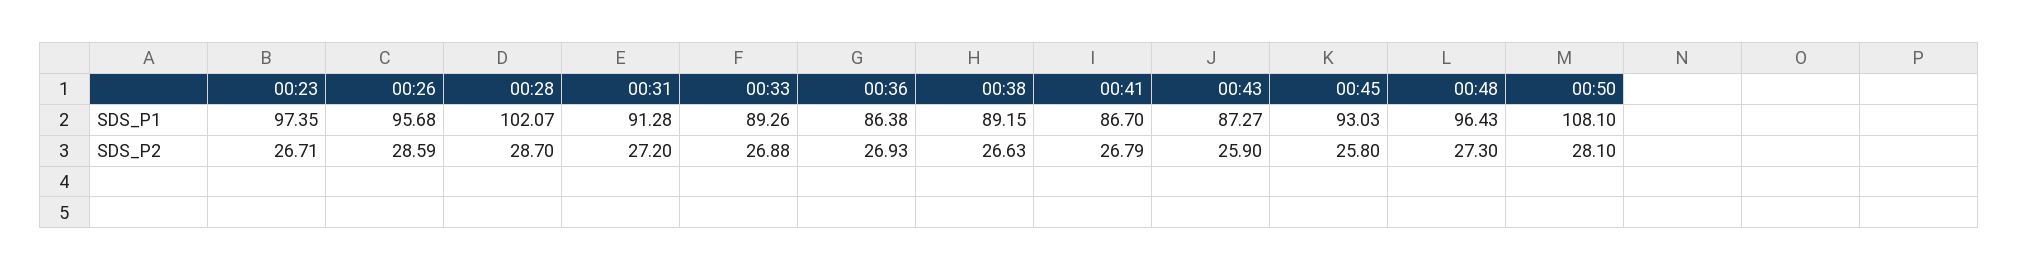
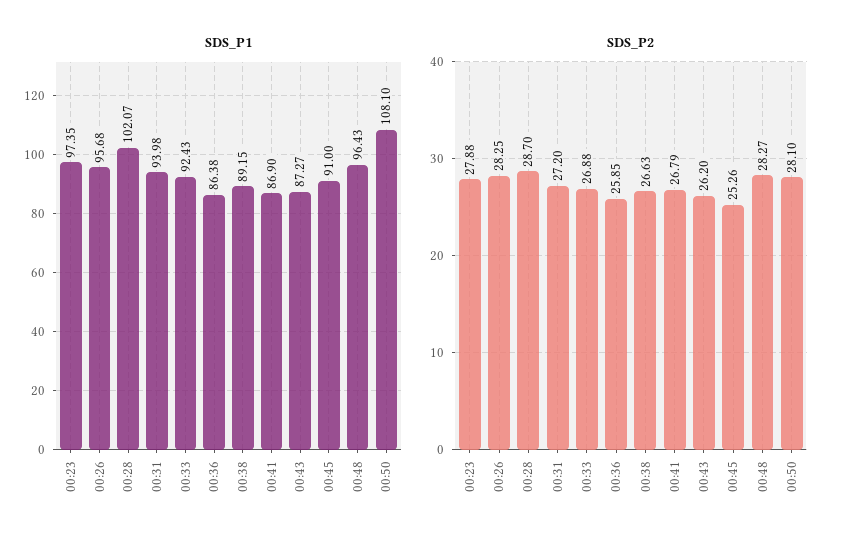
SDS_P1, 00:31: 91.28 -> 93.98
SDS_P1, 00:33: 89.26 -> 92.43
SDS_P1, 00:41: 86.7 -> 86.9
SDS_P1, 00:45: 93.03 -> 91
SDS_P2, 00:23: 26.71 -> 27.88
SDS_P2, 00:26: 28.59 -> 28.25
SDS_P2, 00:36: 26.93 -> 25.85
SDS_P2, 00:43: 25.9 -> 26.2
SDS_P2, 00:45: 25.8 -> 25.26
SDS_P2, 00:48: 27.3 -> 28.27

